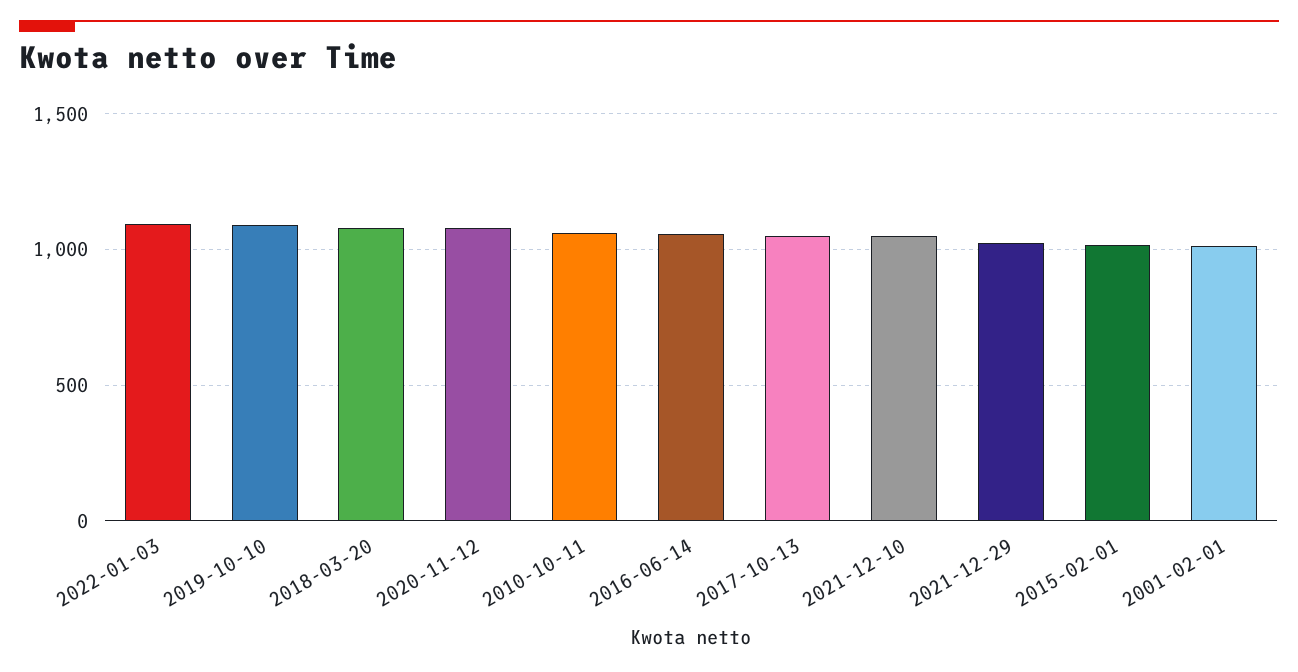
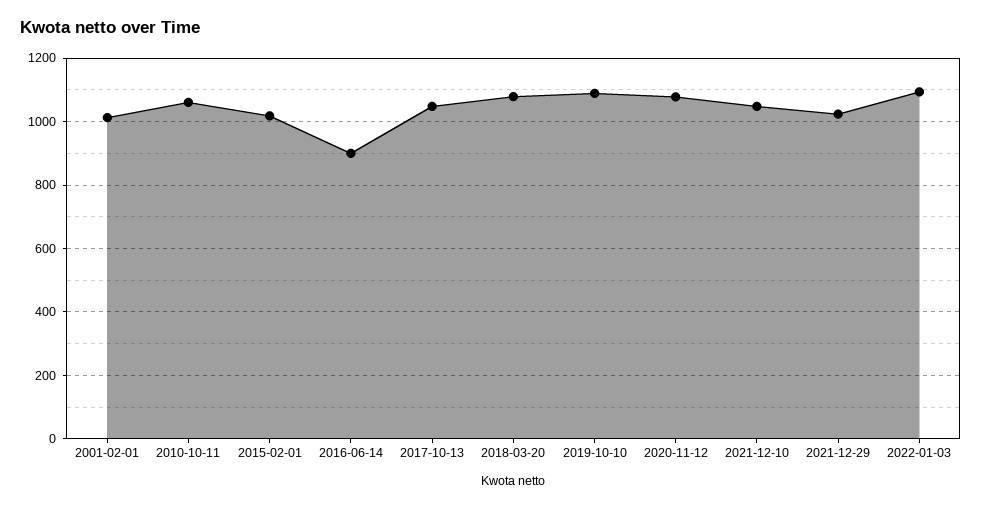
2016-06-14: 1050 -> 900

